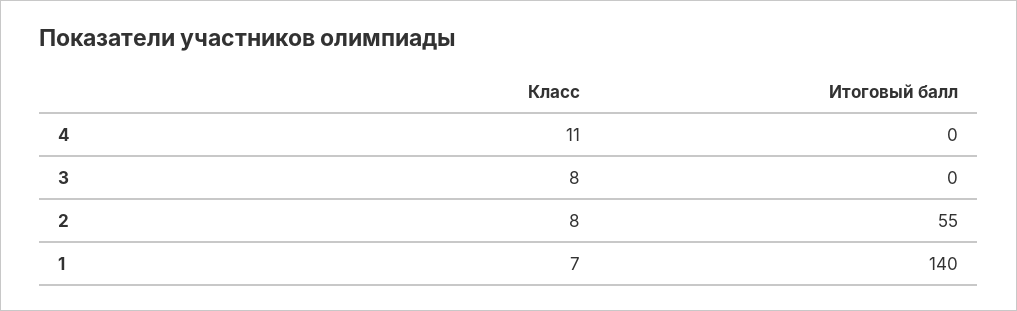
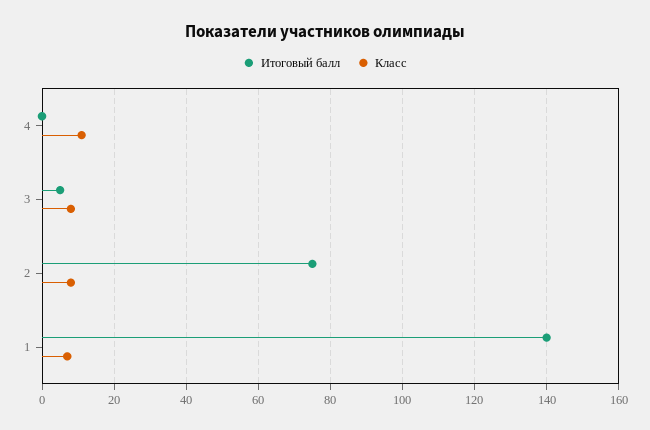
Итоговый балл, 3: 0 -> 5
Итоговый балл, 2: 55 -> 75

